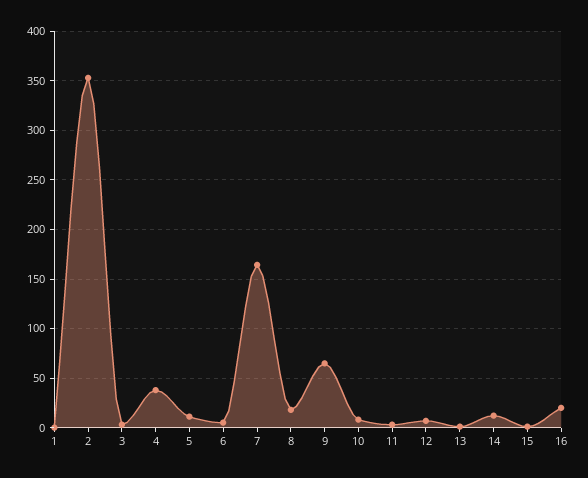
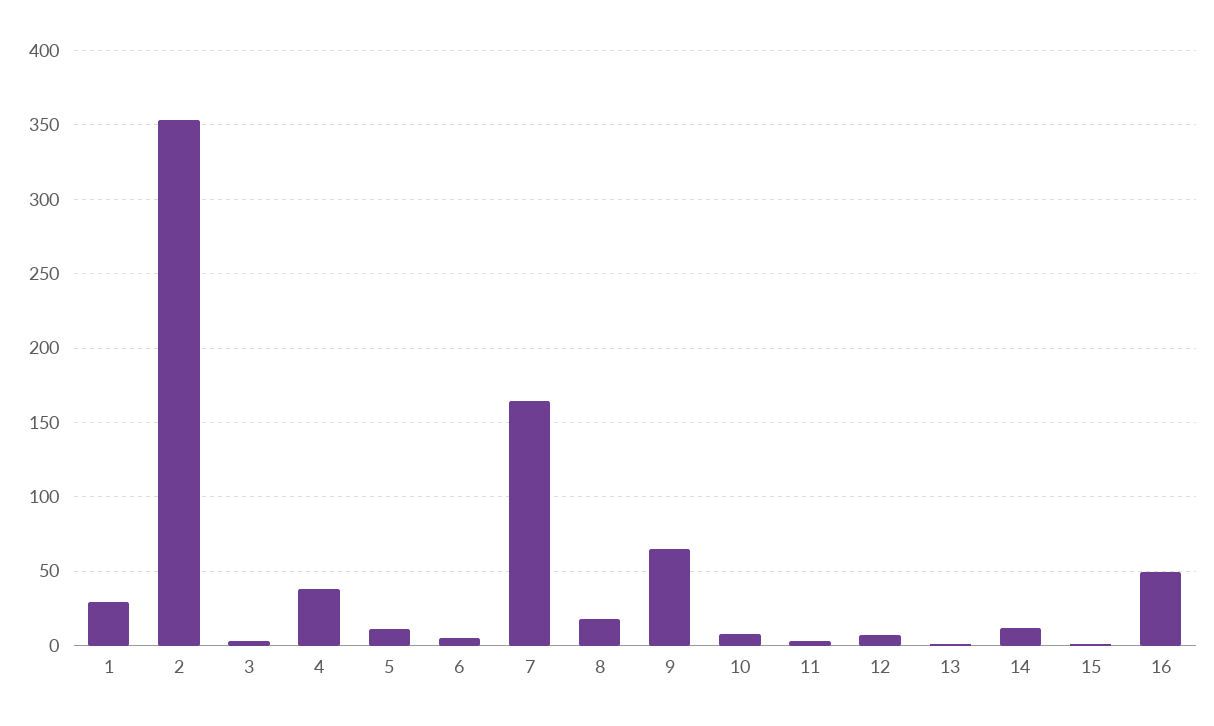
1: 0 -> 30
16: 20 -> 50

